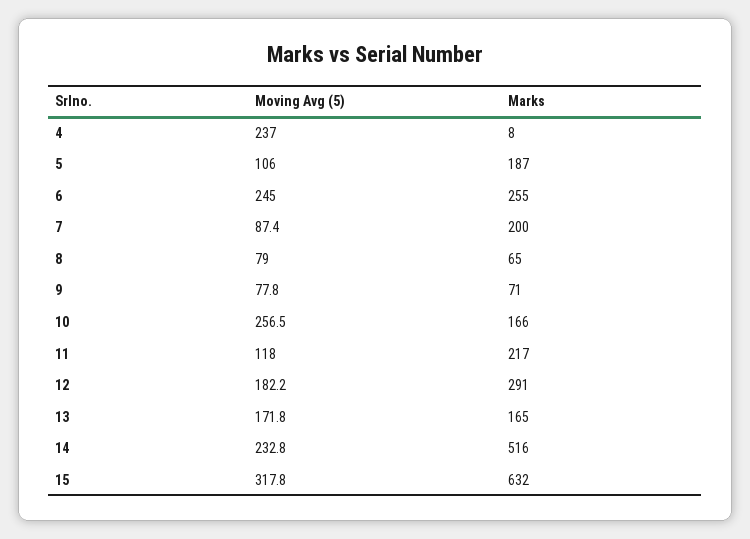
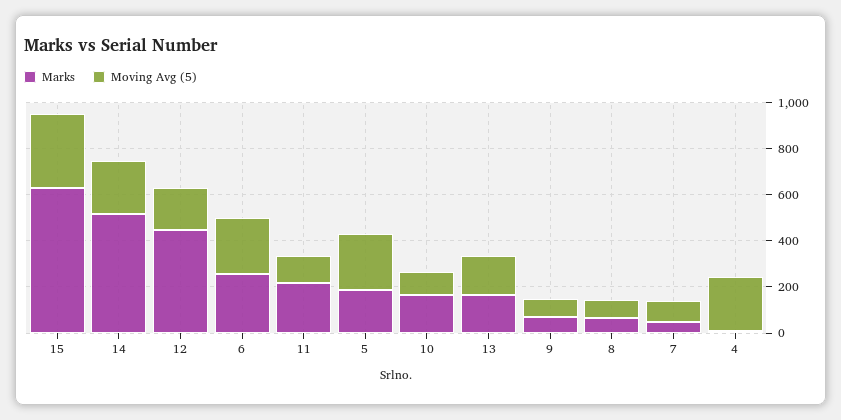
Moving Avg (5), 5: 106 -> 250
Marks, 7: 200 -> 50
Moving Avg (5), 10: 256.5 -> 100
Marks, 12: 291 -> 450

